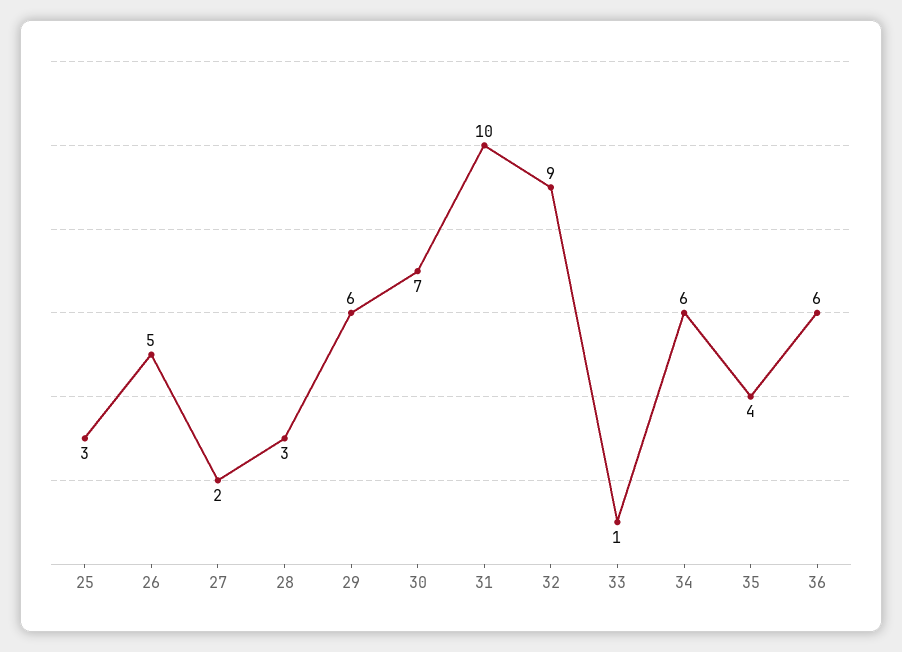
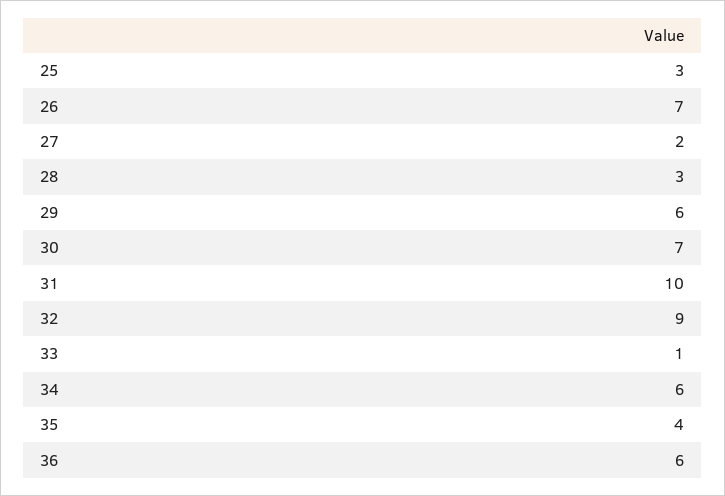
26: 5 -> 7

